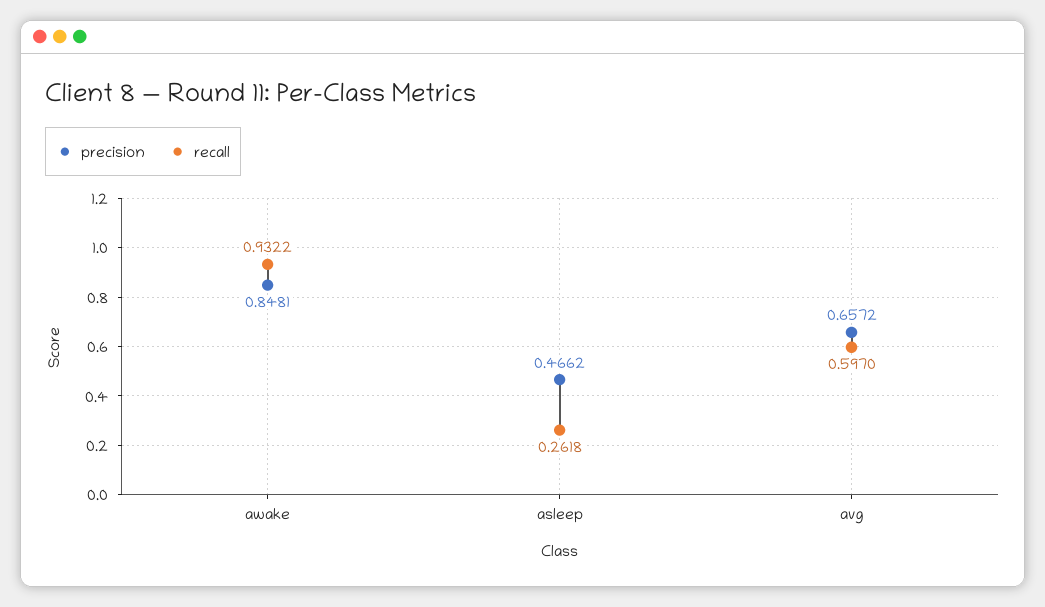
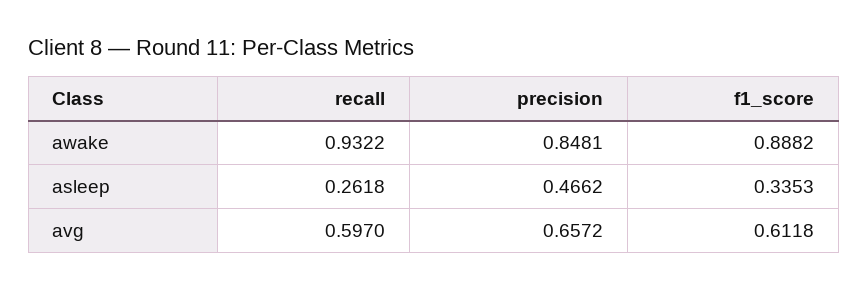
f1_score, awake: none -> 0.8882
f1_score, asleep: none -> 0.3353
f1_score, avg: none -> 0.6118

